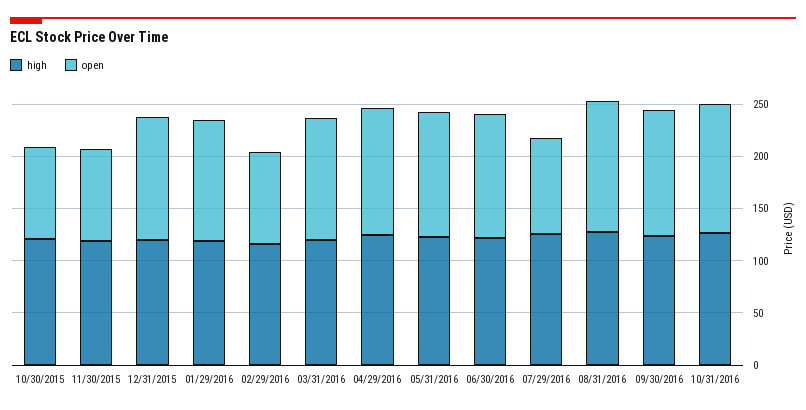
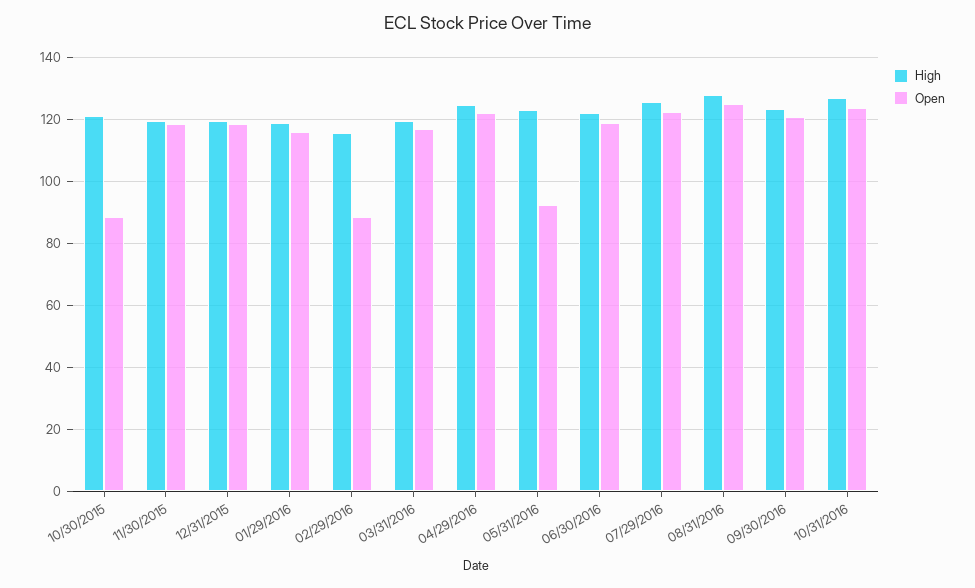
open, 11/30/2015: 90 -> 118
open, 05/31/2016: 120 -> 92
open, 07/29/2016: 90 -> 122

